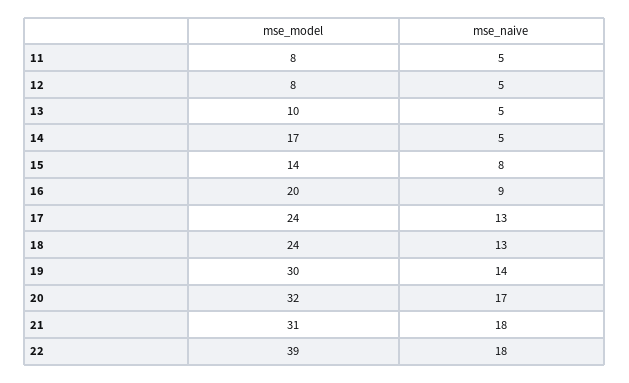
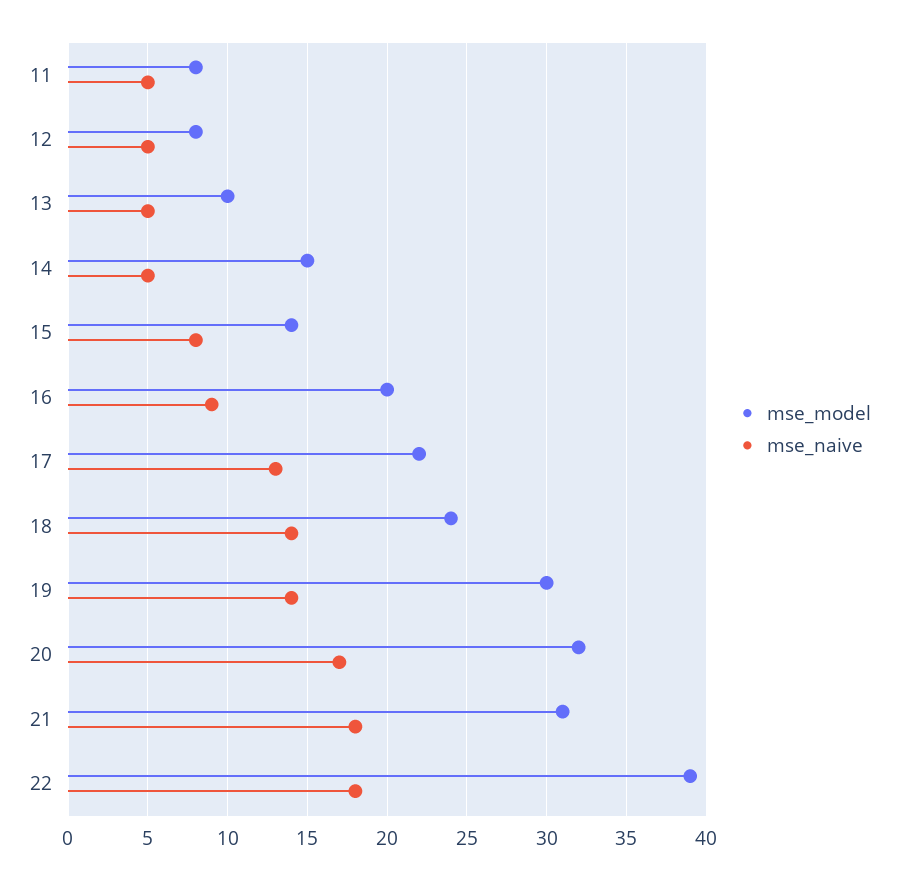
mse_model, 14: 17 -> 15
mse_model, 17: 24 -> 22
mse_naive, 18: 13 -> 14

